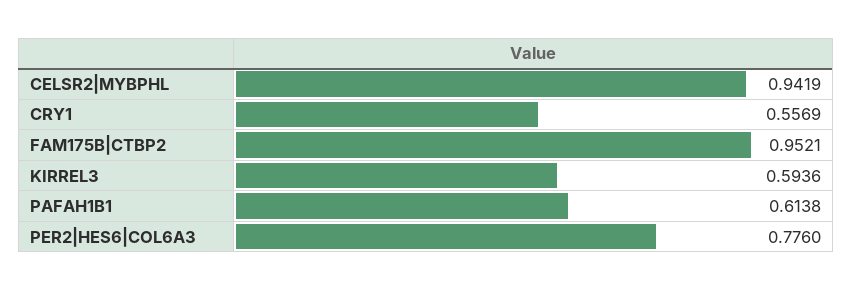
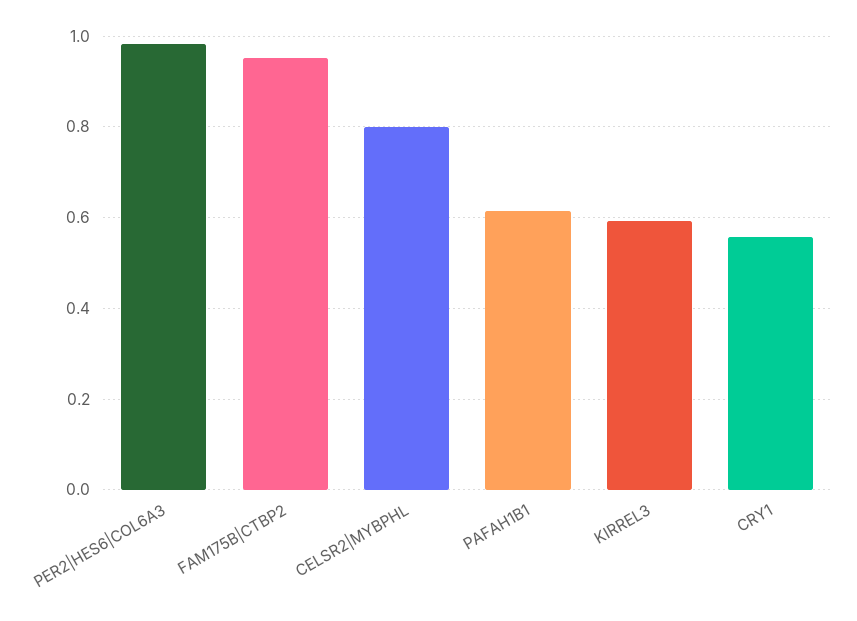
CELSR2|MYBPHL: 0.9419 -> 0.8
PER2|HES6|COL6A3: 0.776 -> 0.98

